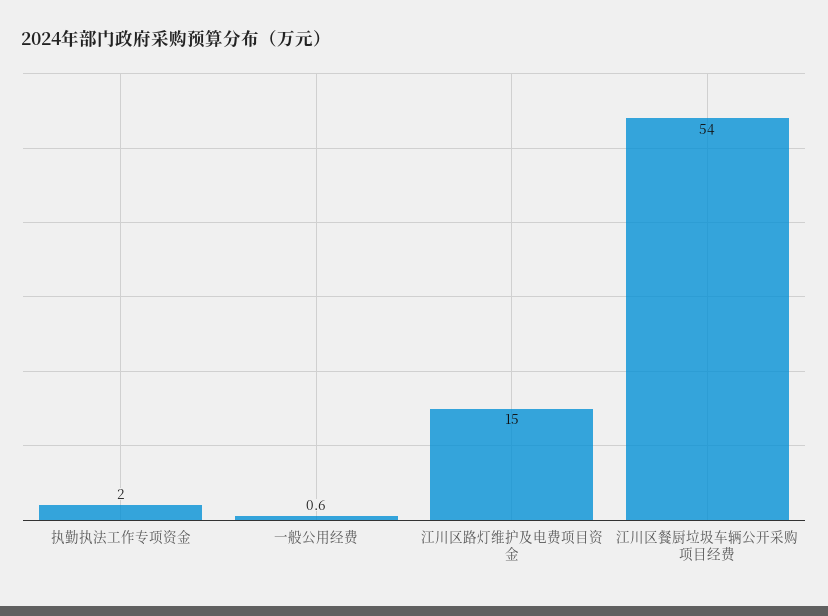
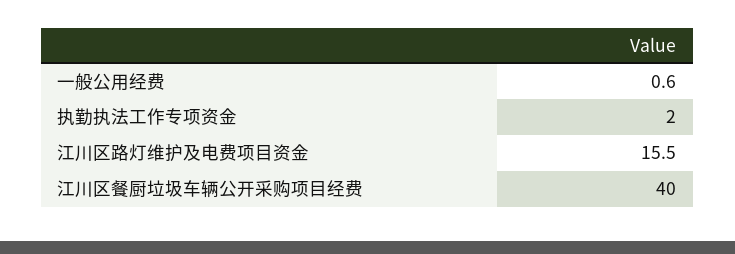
江川区路灯维护及电费项目资金: 15 -> 15.5
江川区餐厨垃圾车辆公开采购项目经费: 54 -> 40

